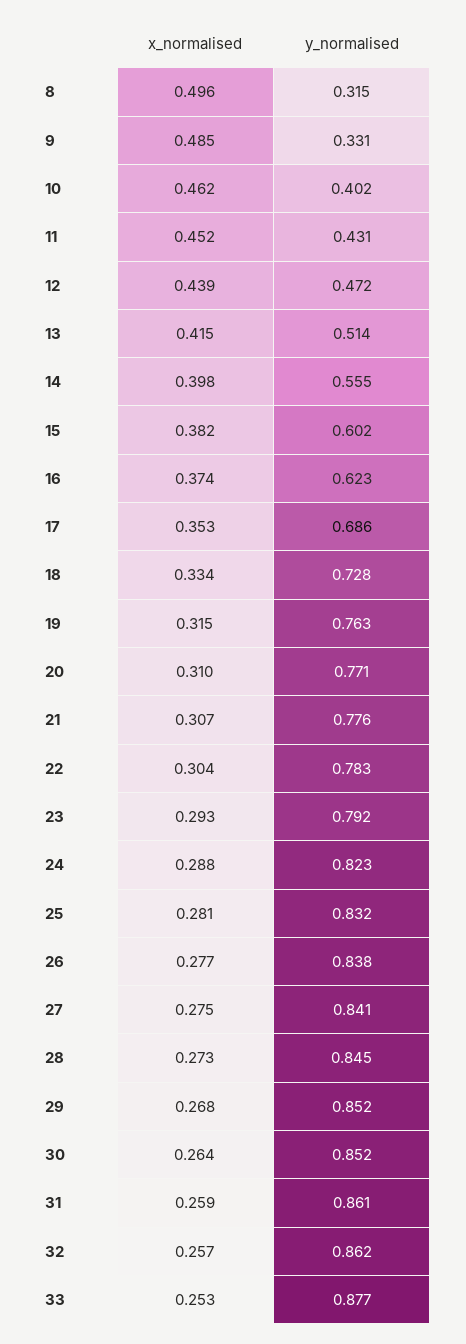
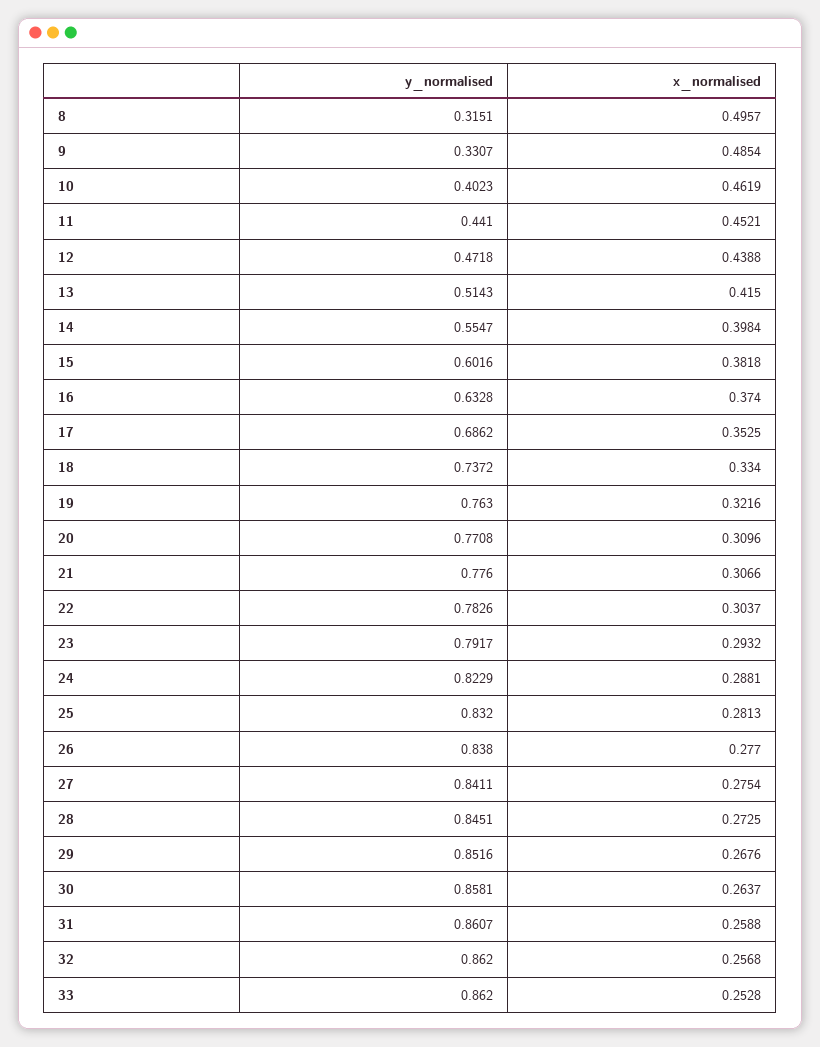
y_normalised, 11: 0.431 -> 0.441
y_normalised, 16: 0.623 -> 0.6328
y_normalised, 18: 0.728 -> 0.7372
x_normalised, 19: 0.315 -> 0.3216
y_normalised, 30: 0.852 -> 0.8581
y_normalised, 33: 0.877 -> 0.862

